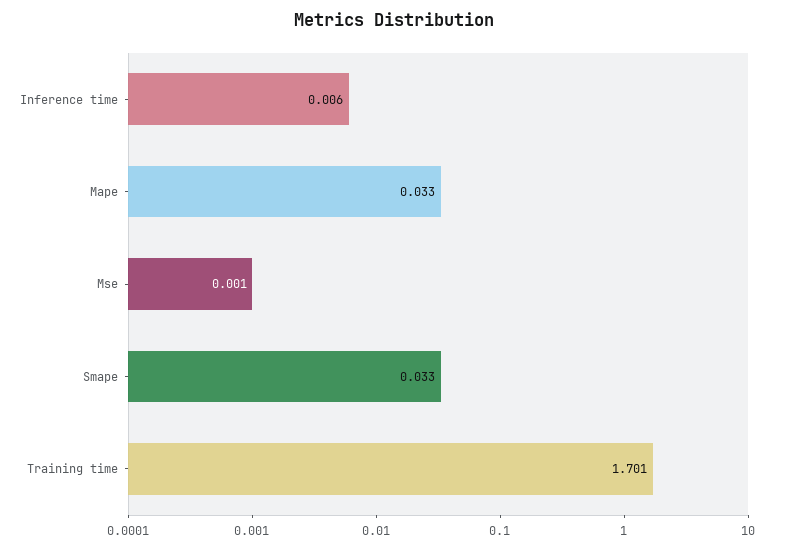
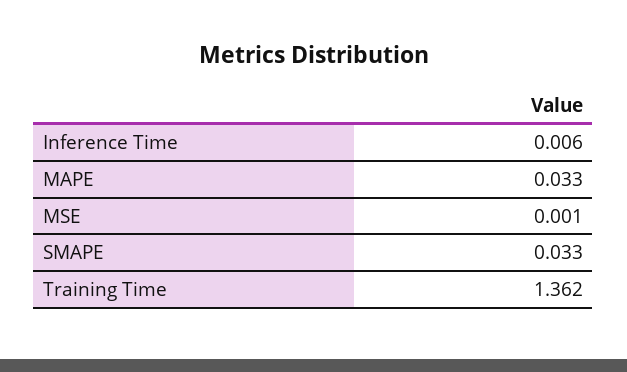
Training time: 1.701 -> 1.362

